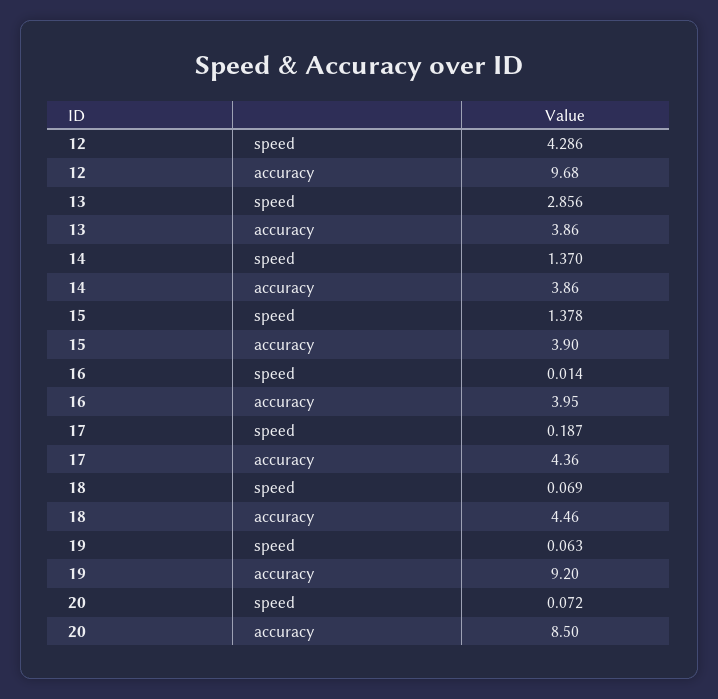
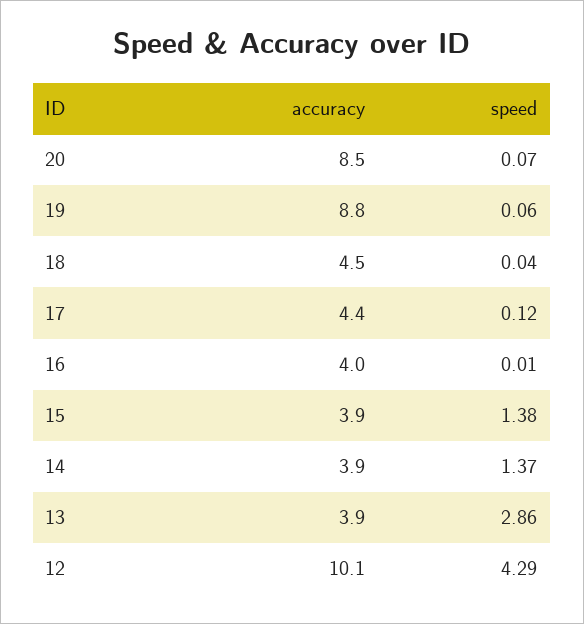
12, accuracy: 9.68 -> 10.1
17, speed: 0.187 -> 0.12
18, speed: 0.069 -> 0.04
19, accuracy: 9.2 -> 8.8

